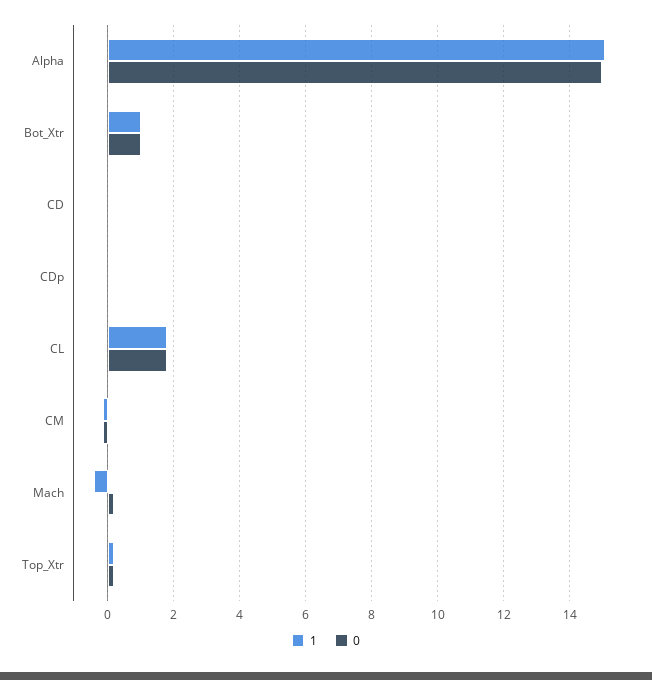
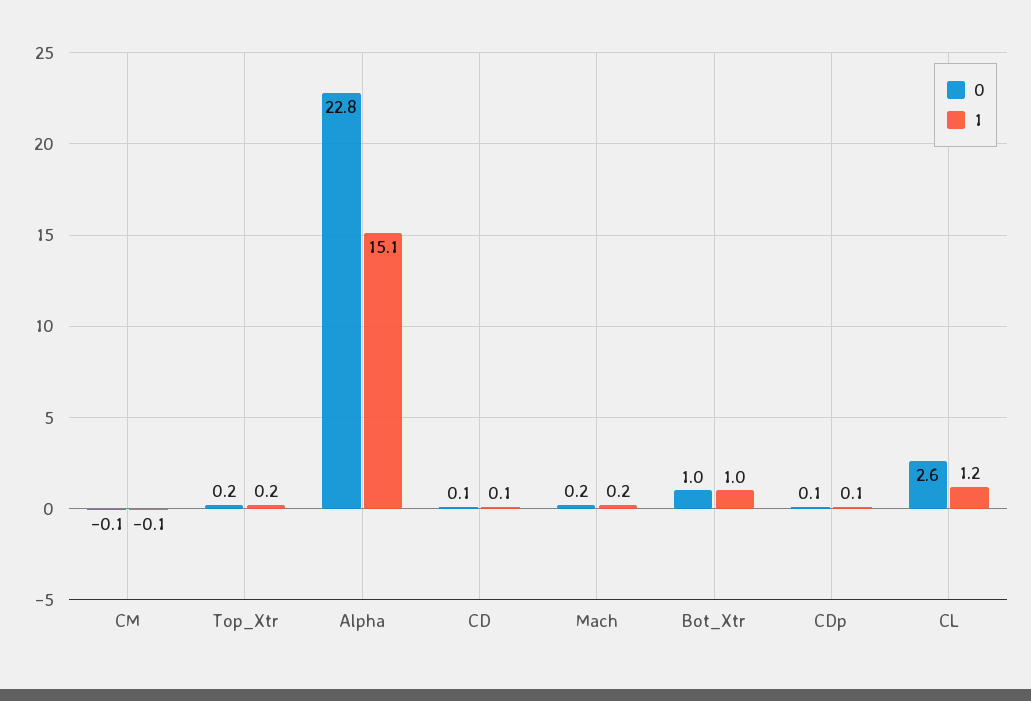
0, Alpha: 15 -> 22.8
1, CL: 1.8 -> 1.2
0, CL: 1.8 -> 2.6
1, Mach: -0.4 -> 0.2

